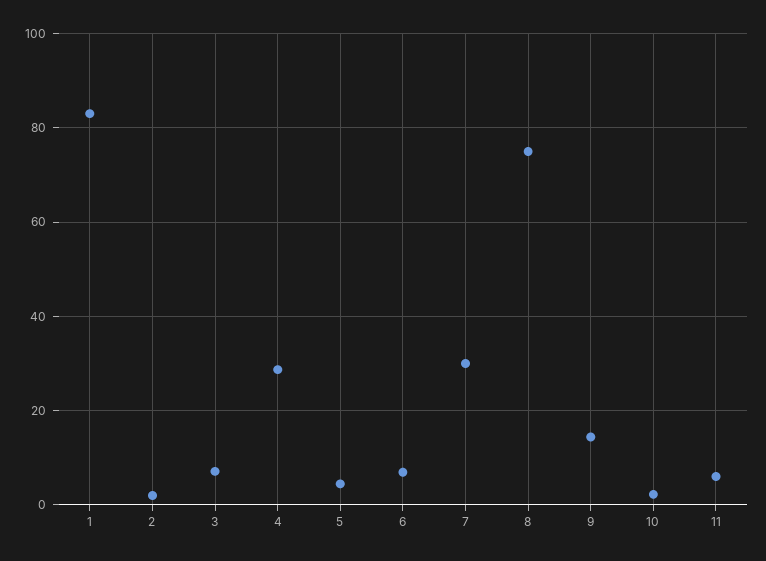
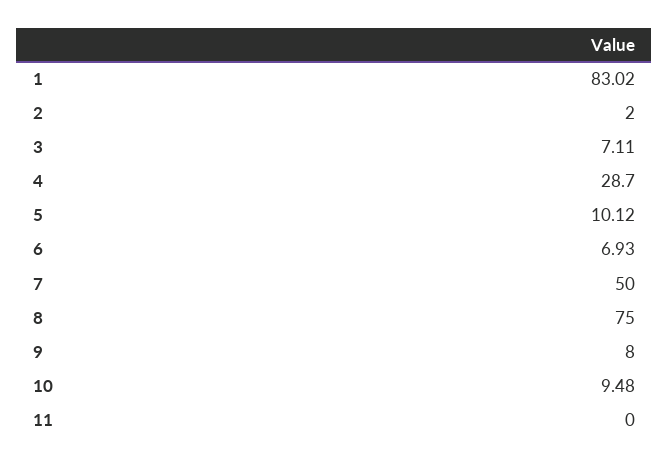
5: 4 -> 10.12
7: 30 -> 50
9: 14 -> 8
10: 2 -> 9.48
11: 6 -> 0

